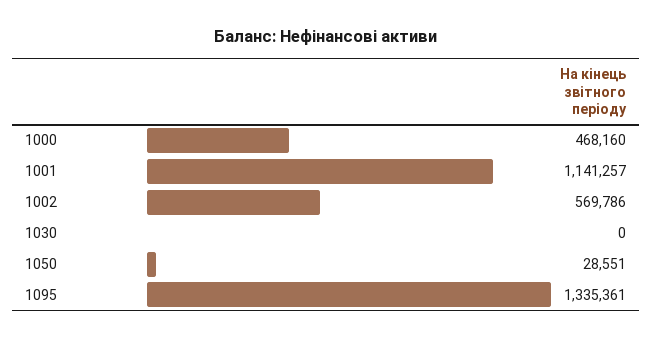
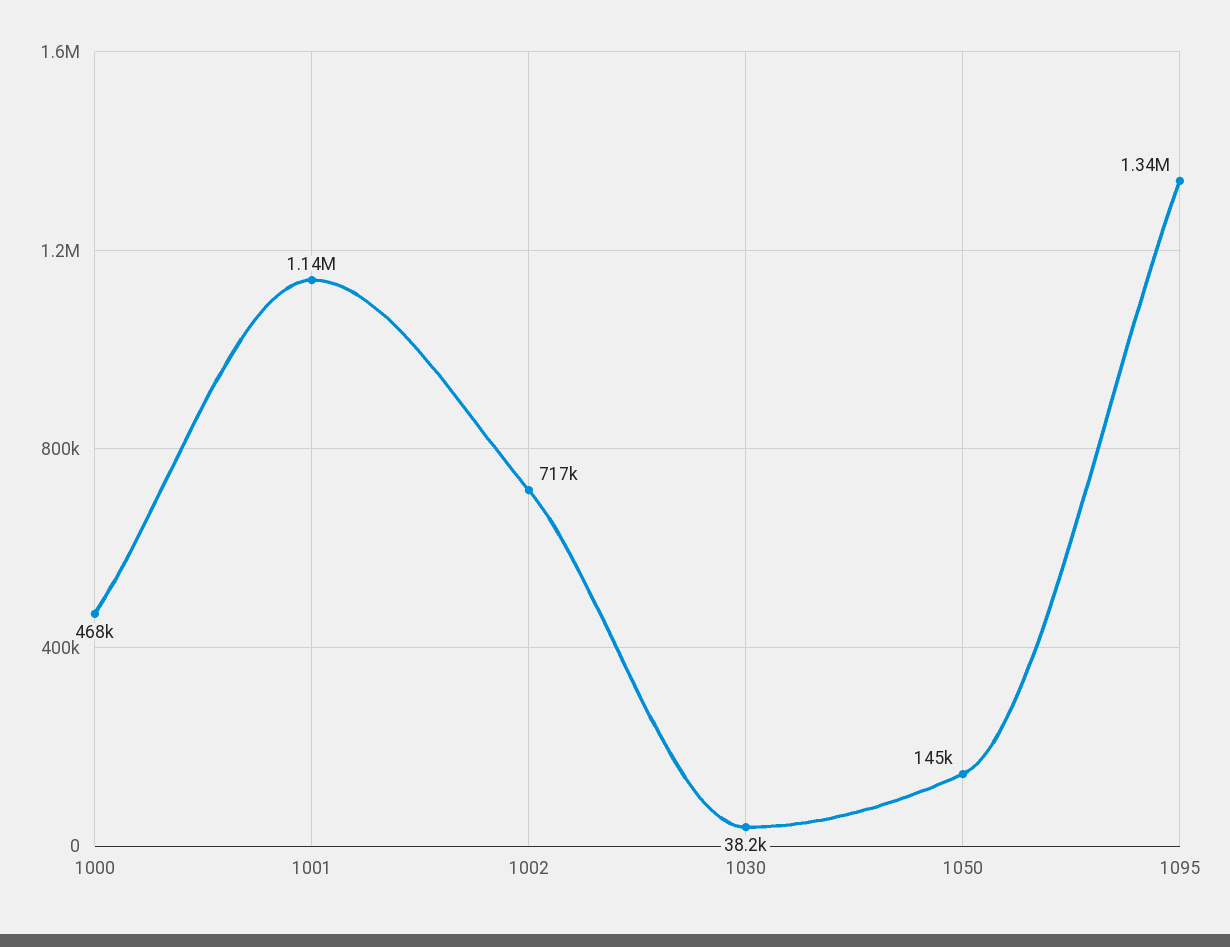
1002: 569786 -> 717000
1030: 0 -> 38200
1050: 28551 -> 145000

